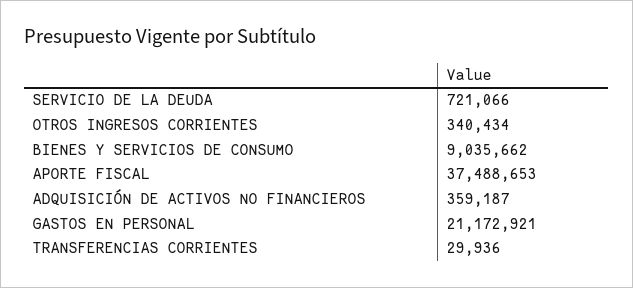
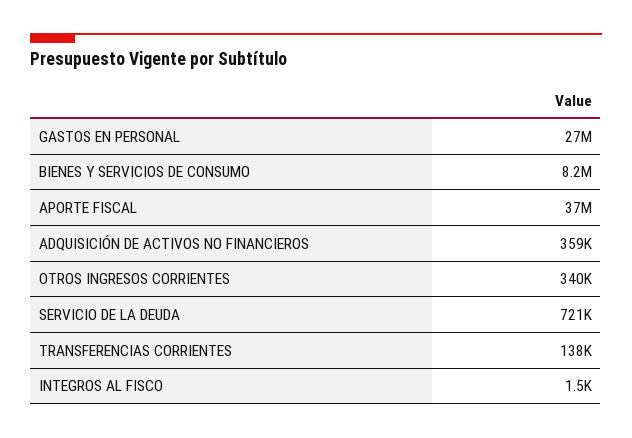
BIENES Y SERVICIOS DE CONSUMO: 9035662 -> 8200000
GASTOS EN PERSONAL: 21172921 -> 27000000
TRANSFERENCIAS CORRIENTES: 29936 -> 138000
INTEGROS AL FISCO: none -> 1500

